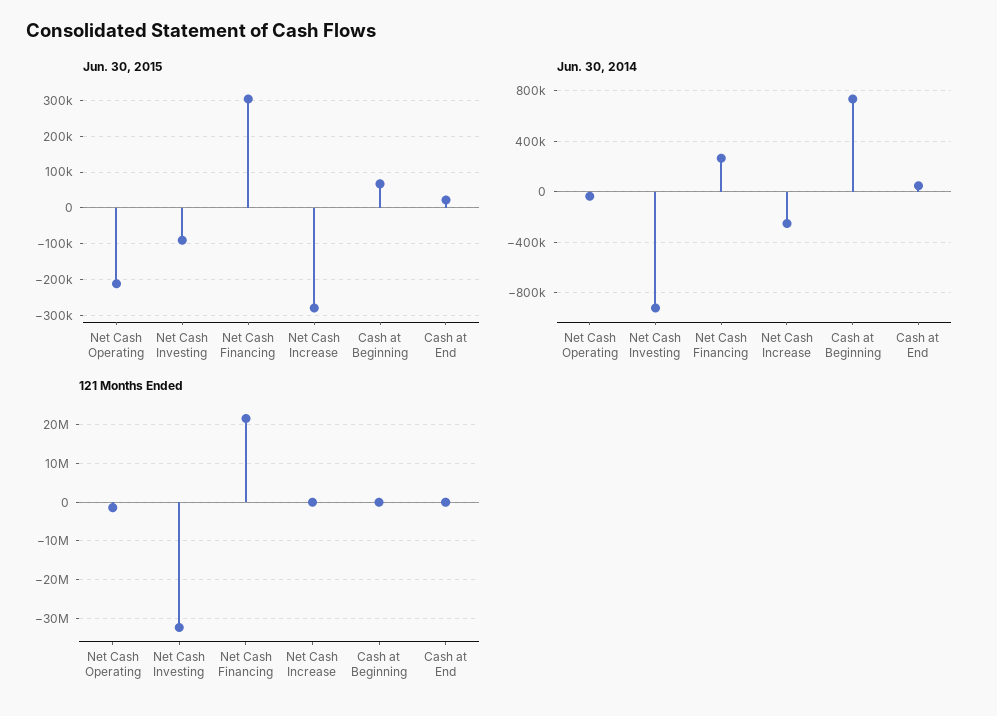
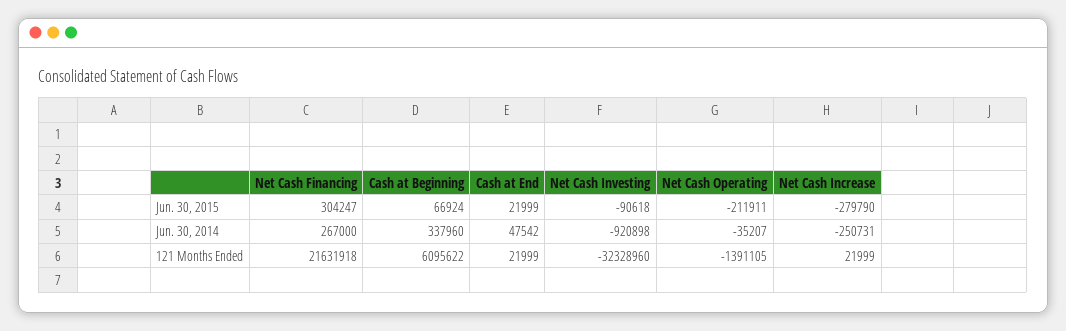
Jun. 30, 2014, Cash at Beginning: 750000 -> 337960
121 Months Ended, Cash at Beginning: 0 -> 6095622

